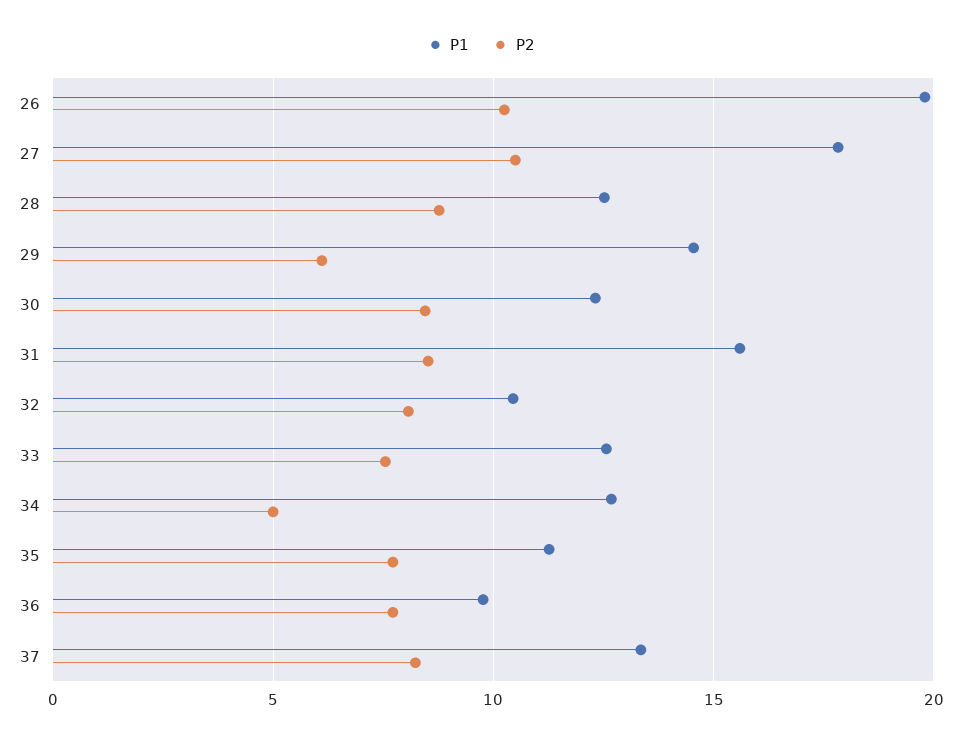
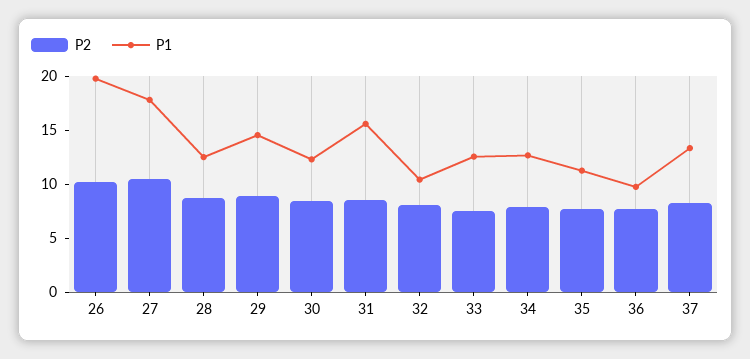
P2, 29: 6 -> 9
P2, 34: 5 -> 8

